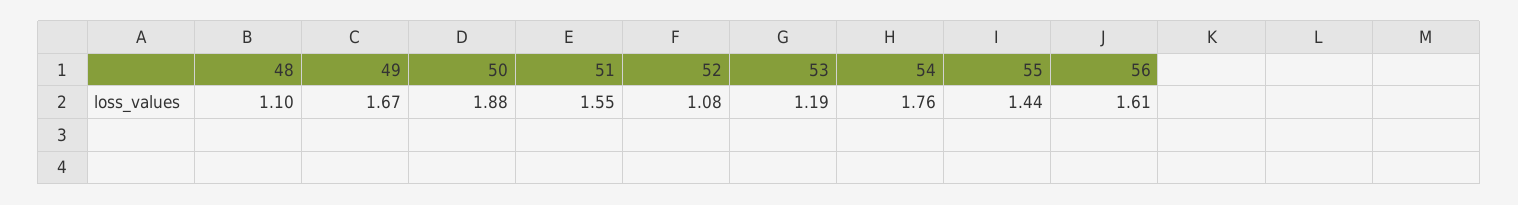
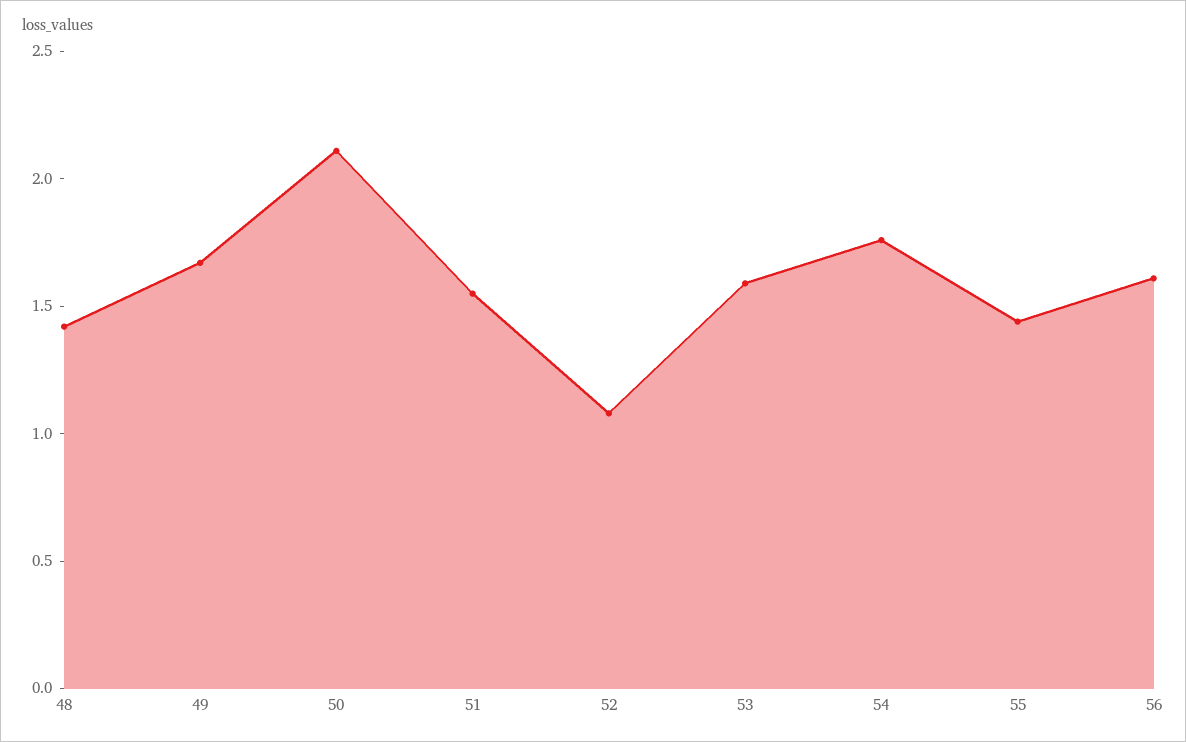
48: 1.1 -> 1.4
50: 1.88 -> 2.1
53: 1.19 -> 1.6

